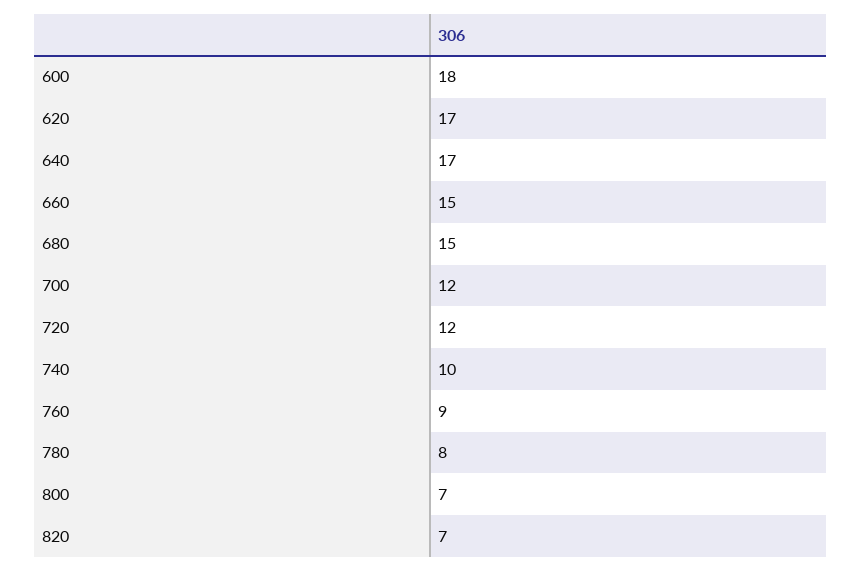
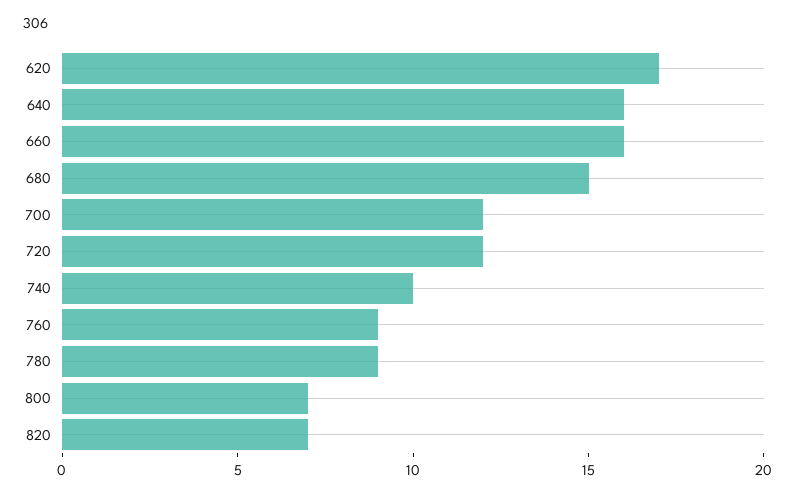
600: 18 -> none
640: 17 -> 16
660: 15 -> 16
780: 8 -> 9

